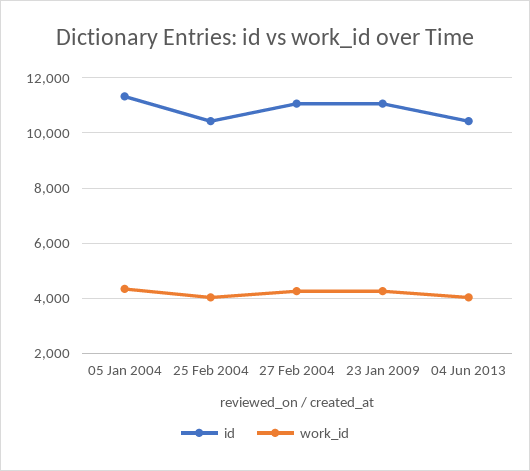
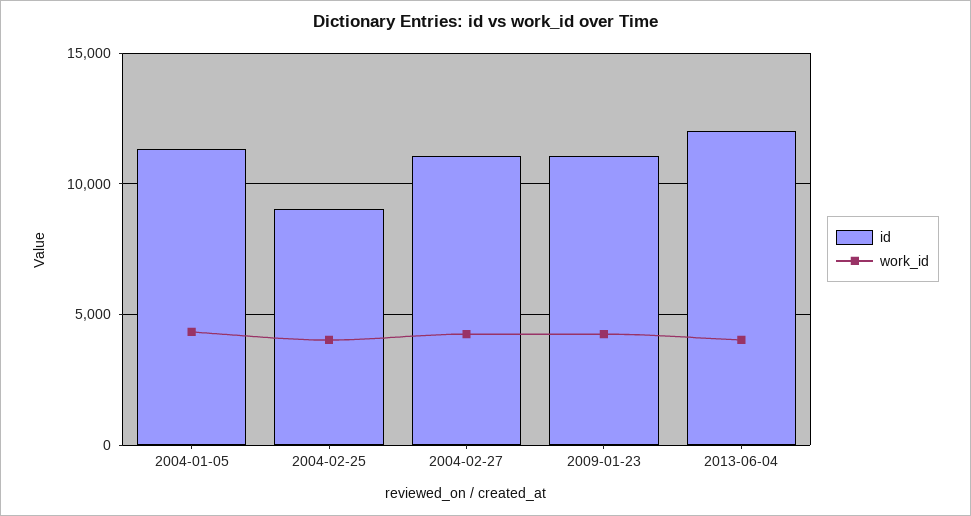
id, 25 Feb 2004: 10500 -> 9000
id, 04 Jun 2013: 10500 -> 12000

